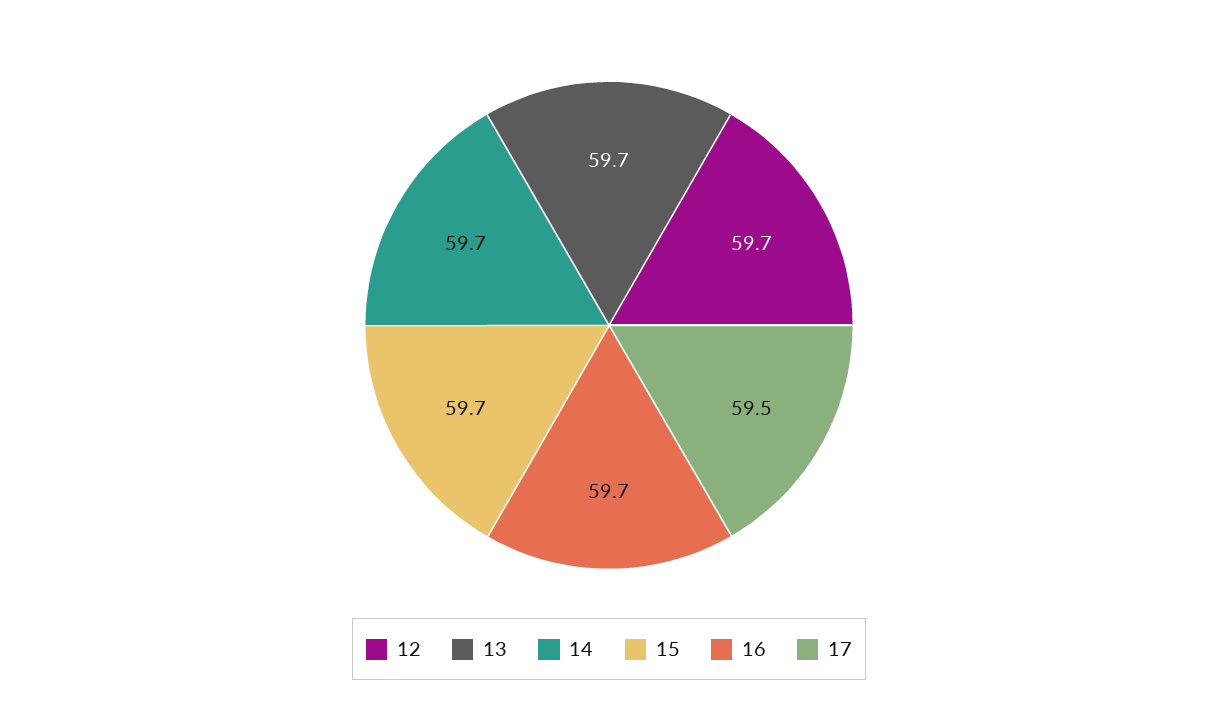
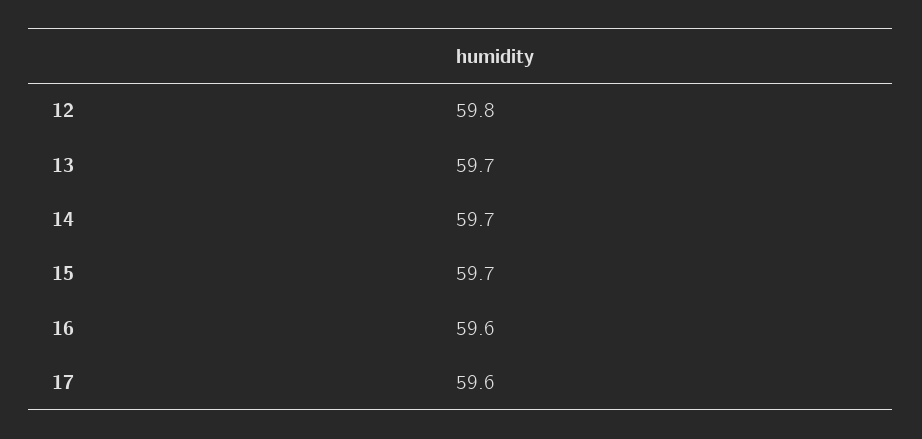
12: 59.7 -> 59.8
16: 59.7 -> 59.6
17: 59.5 -> 59.6

